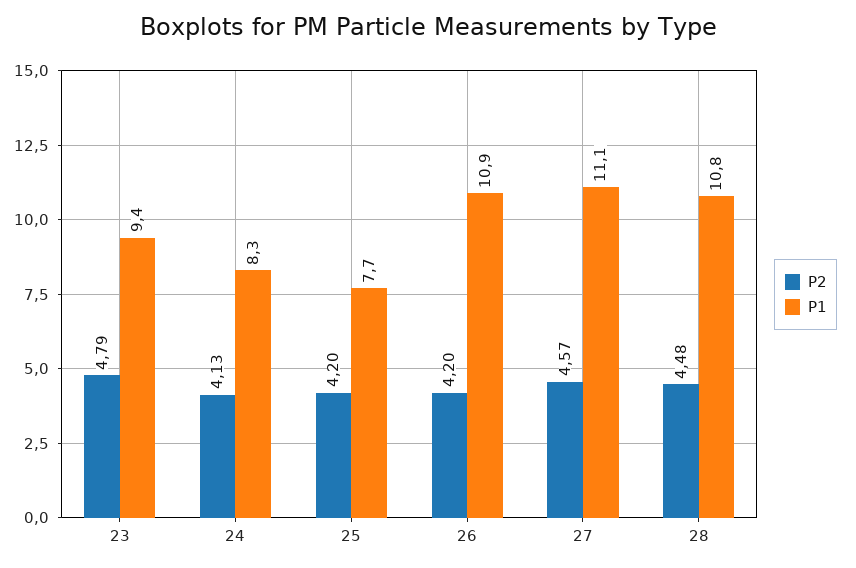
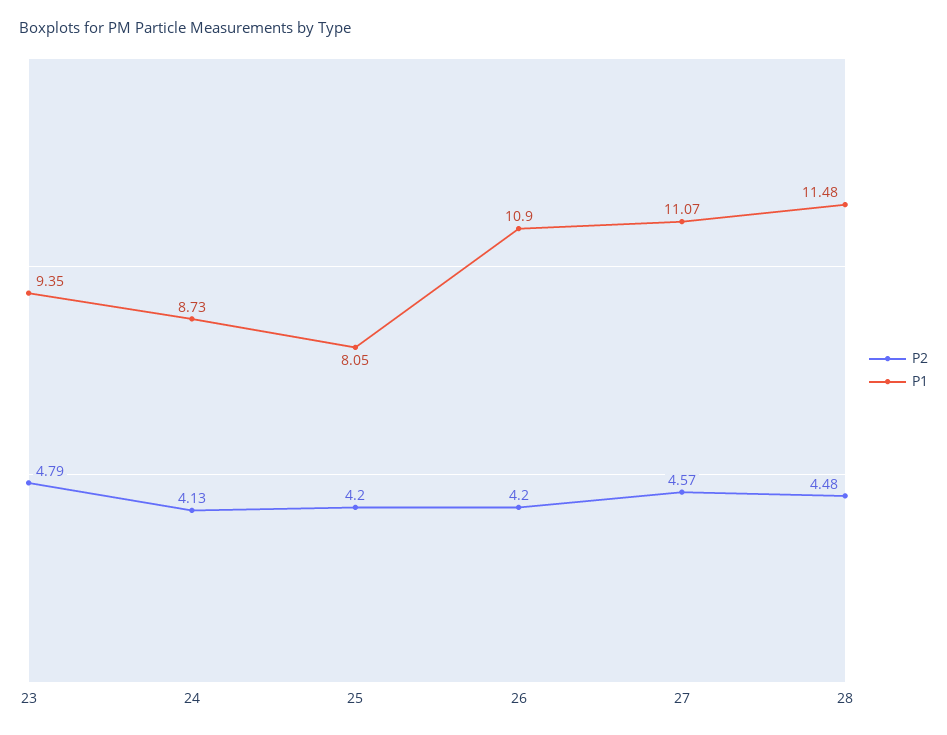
P1, 24: 8.3 -> 8.73
P1, 25: 7.7 -> 8.05
P1, 28: 10.8 -> 11.48

